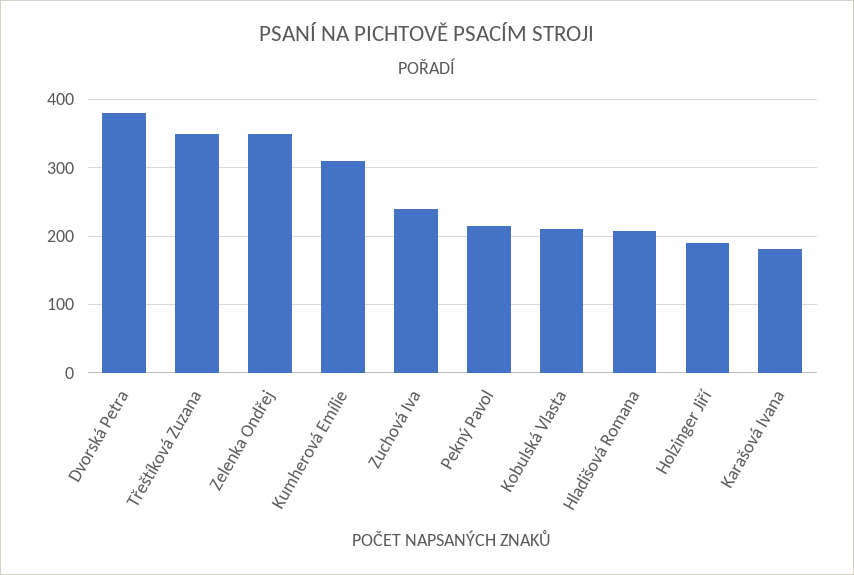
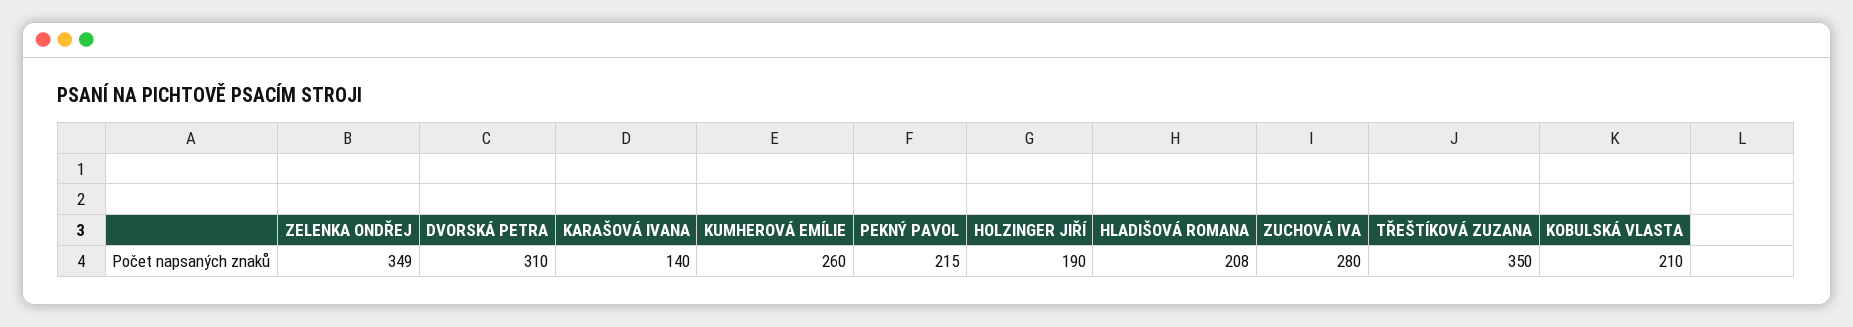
Dvorská Petra: 380 -> 310
Kumherová Emílie: 310 -> 260
Zuchová Iva: 240 -> 280
Karašová Ivana: 180 -> 140

